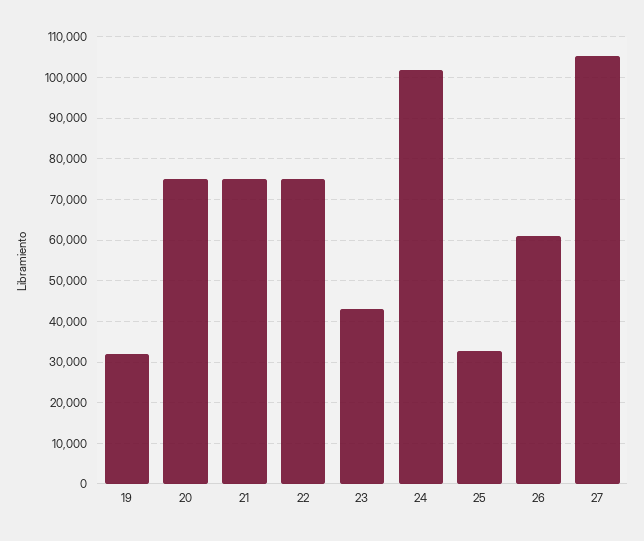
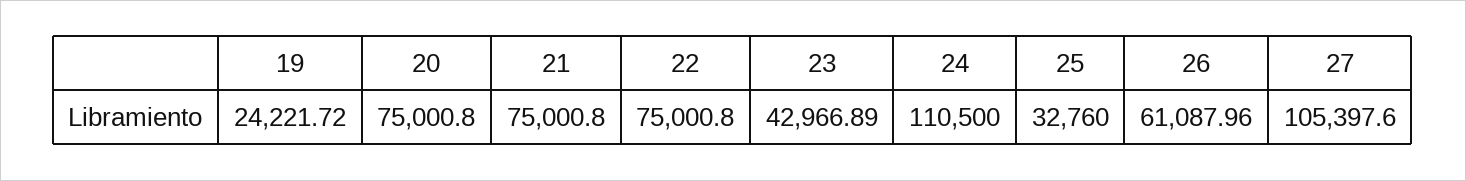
19: 32000 -> 24221.72
24: 102000 -> 110500

